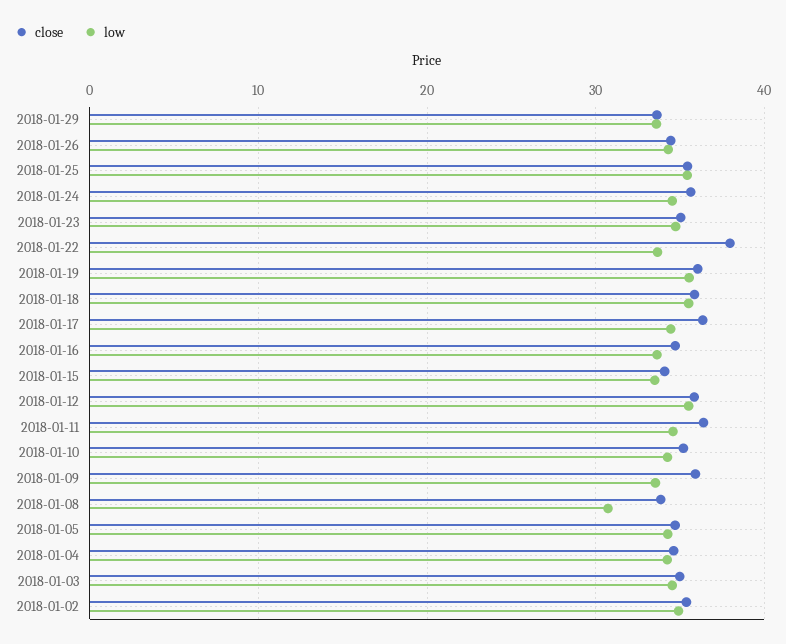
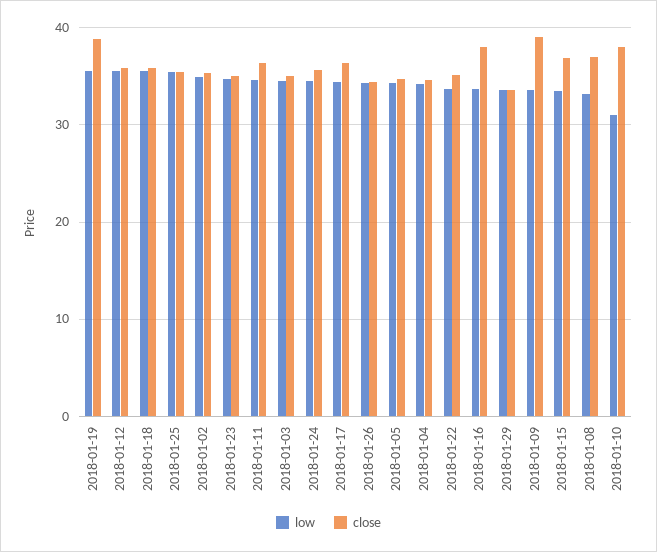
close, 2018-01-22: 38 -> 35
close, 2018-01-19: 36 -> 39
close, 2018-01-16: 35 -> 38
close, 2018-01-15: 34 -> 37
close, 2018-01-10: 35 -> 38
low, 2018-01-10: 34 -> 31
close, 2018-01-09: 36 -> 39
close, 2018-01-08: 34 -> 37
low, 2018-01-08: 31 -> 33

